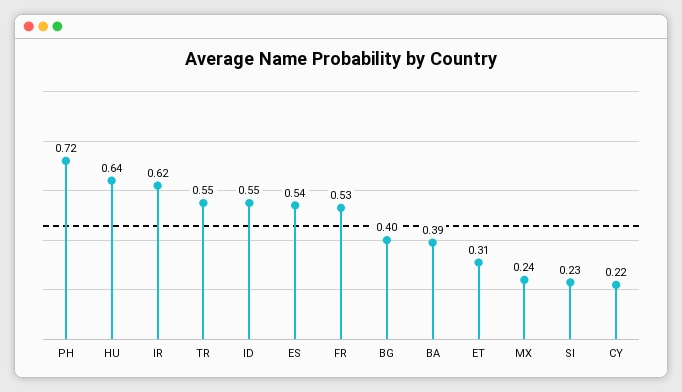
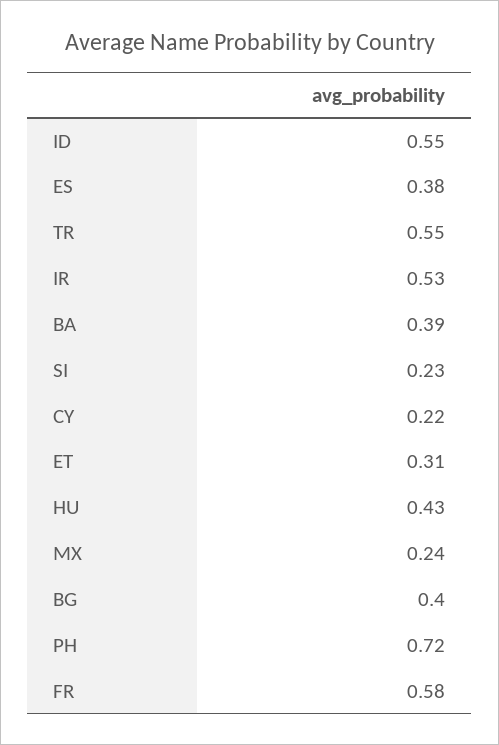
HU: 0.64 -> 0.43
IR: 0.62 -> 0.53
ES: 0.54 -> 0.38
FR: 0.53 -> 0.58

